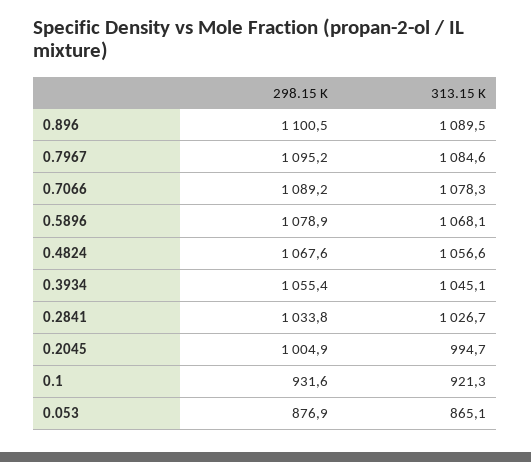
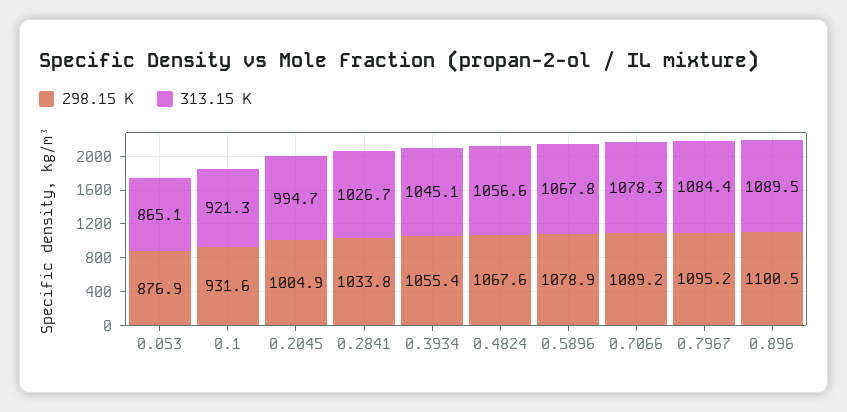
313.15 K, 0.7967: 1084.6 -> 1084.4
313.15 K, 0.5896: 1068.1 -> 1067.8

